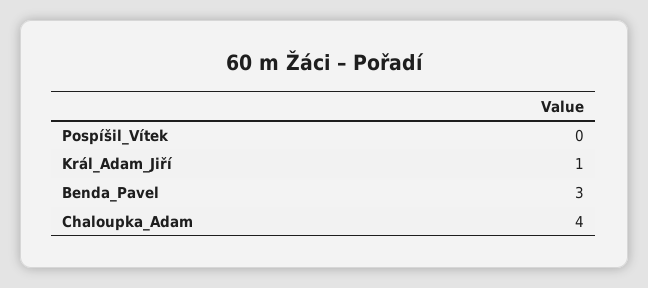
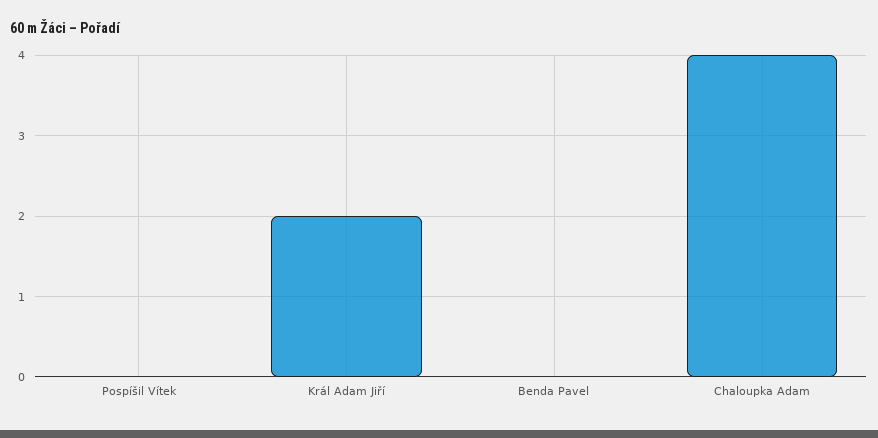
Král_Adam_Jiří: 1 -> 2
Benda_Pavel: 3 -> 0

